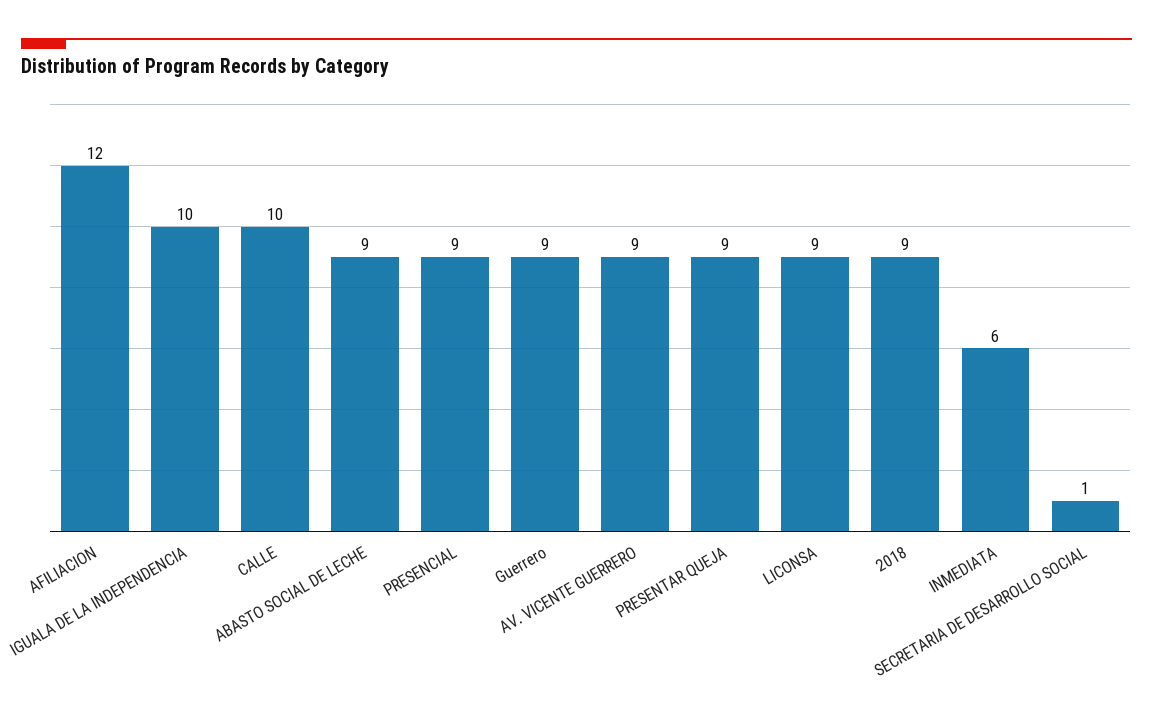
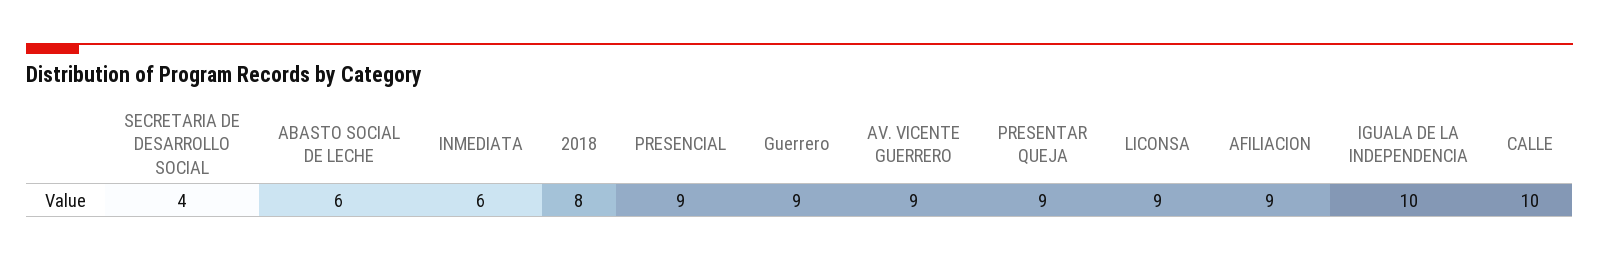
AFILIACION: 12 -> 9
ABASTO SOCIAL DE LECHE: 9 -> 6
2018: 9 -> 8
SECRETARIA DE DESARROLLO SOCIAL: 1 -> 4

